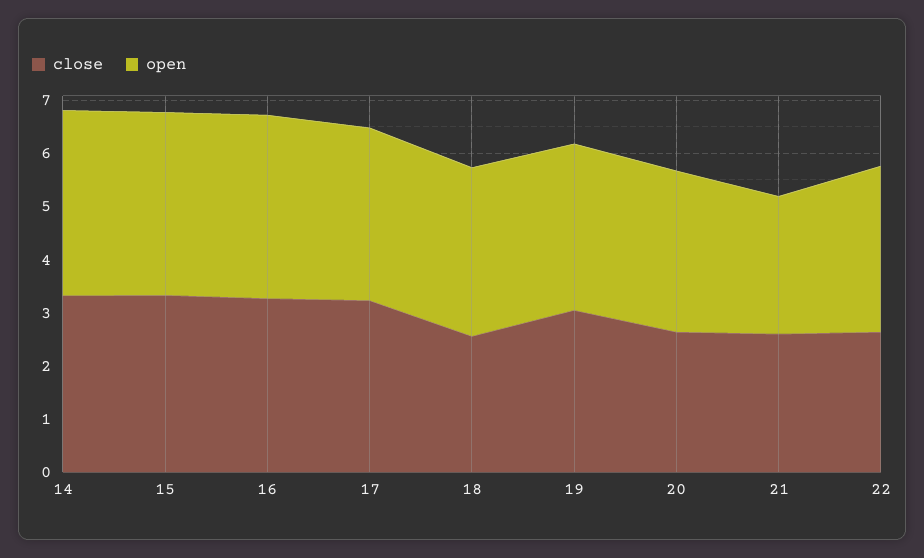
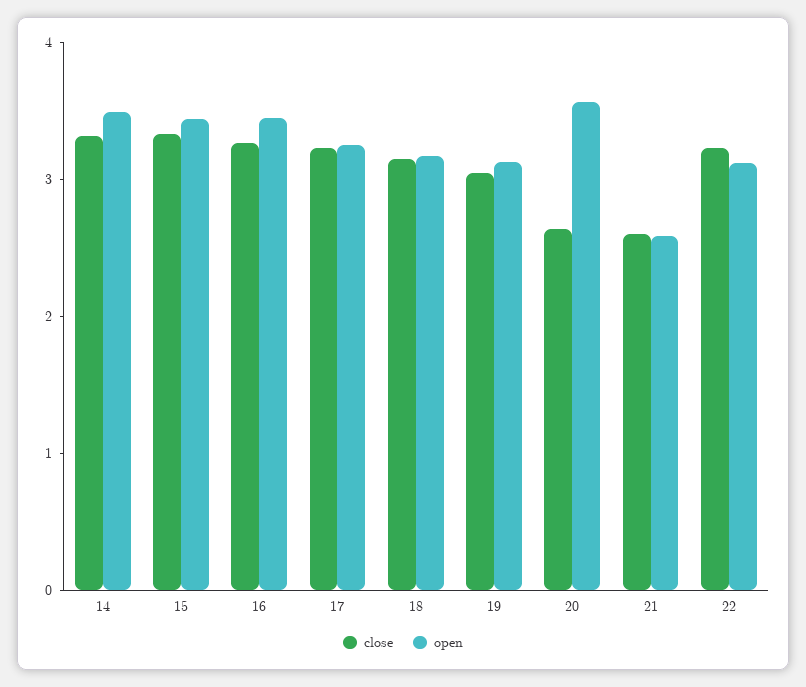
close, 18: 2.6 -> 3.2
open, 20: 3 -> 3.6
close, 22: 2.6 -> 3.2

